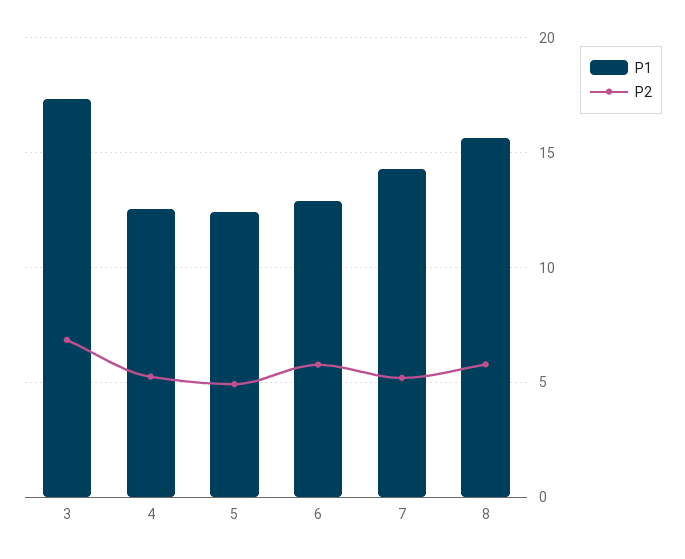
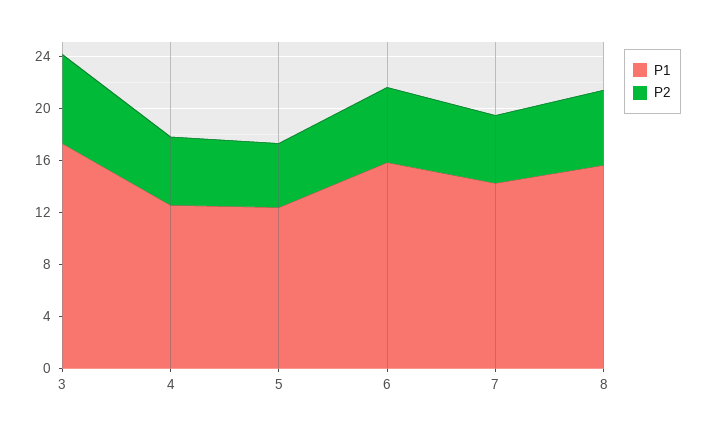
P1, 6: 13 -> 16

